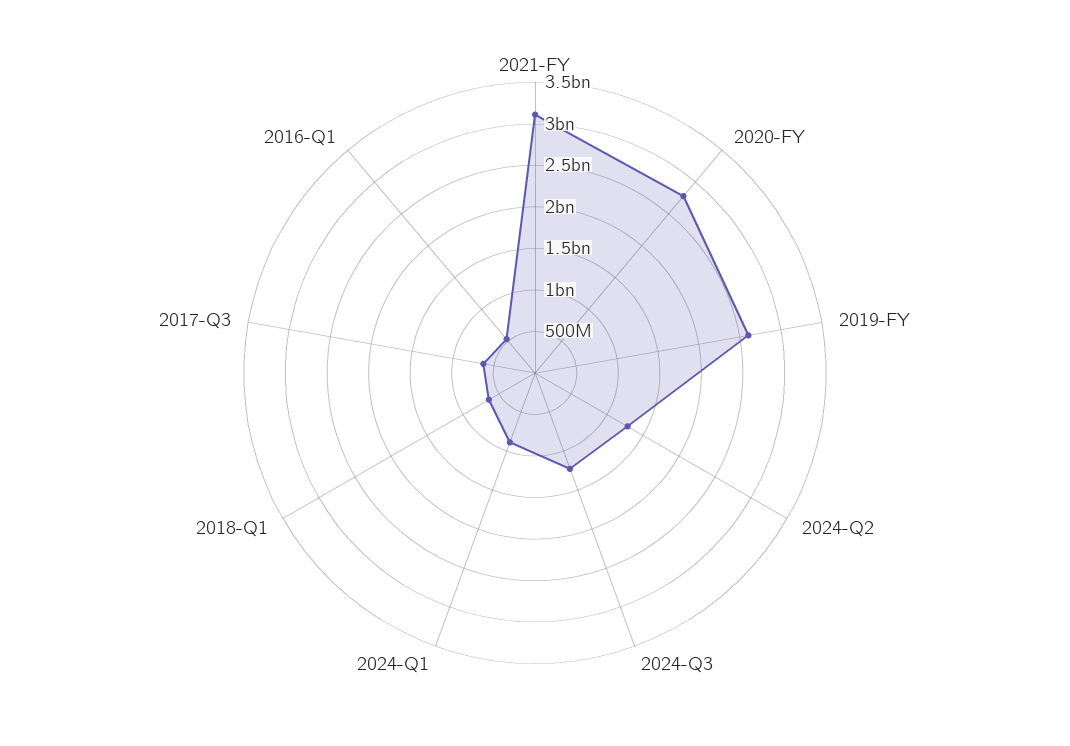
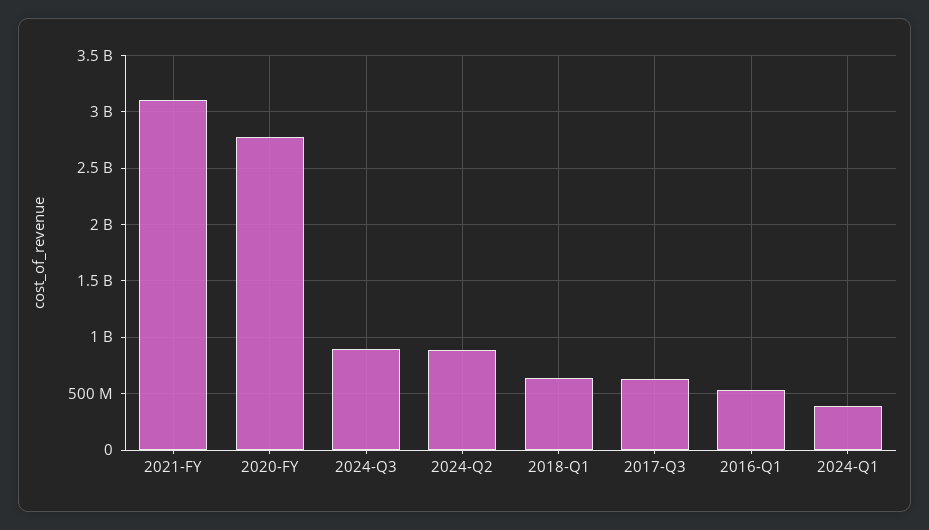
2019-FY: 2600000000 -> none
2024-Q2: 1300000000 -> 900000000
2024-Q3: 1200000000 -> 900000000
2024-Q1: 900000000 -> 400000000

